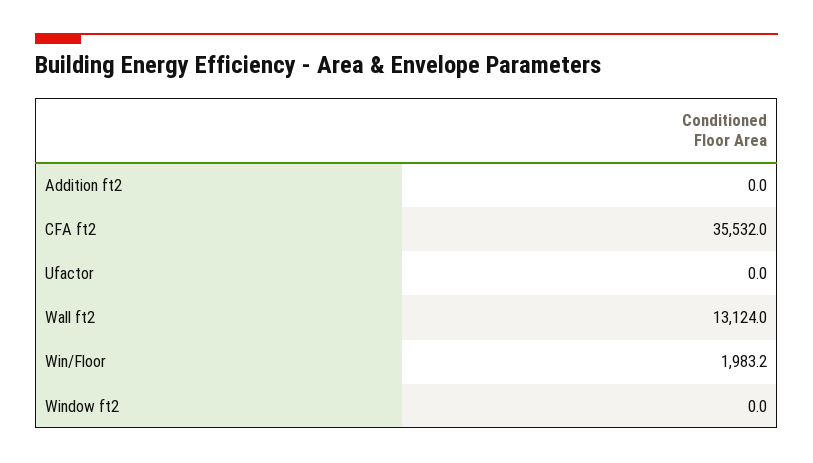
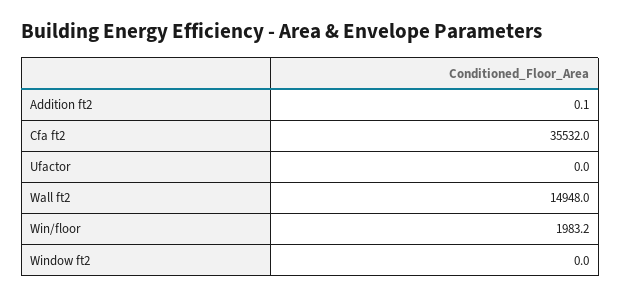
Addition ft2: 0 -> 0.1
Wall ft2: 13124 -> 14948

